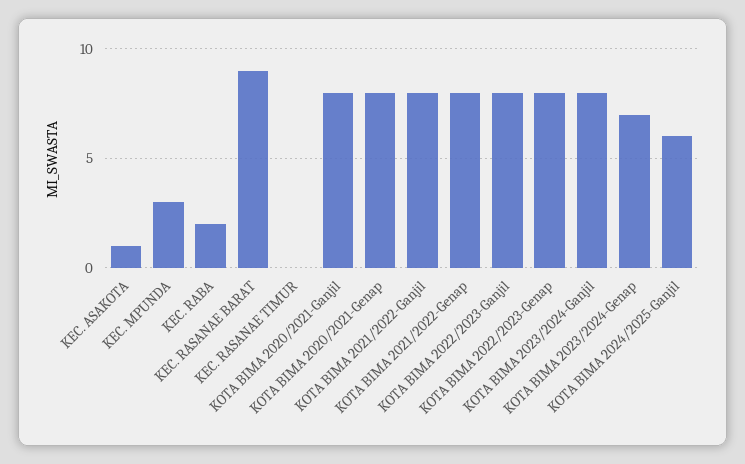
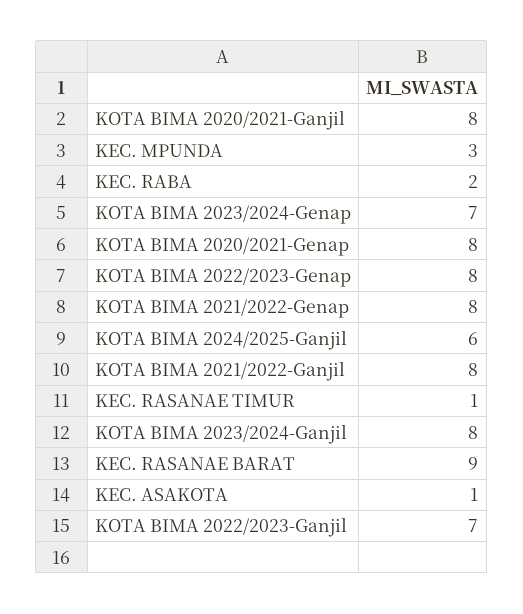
KEC. RASANAE TIMUR: 0 -> 1
KOTA BIMA 2022/2023-Ganjil: 8 -> 7

